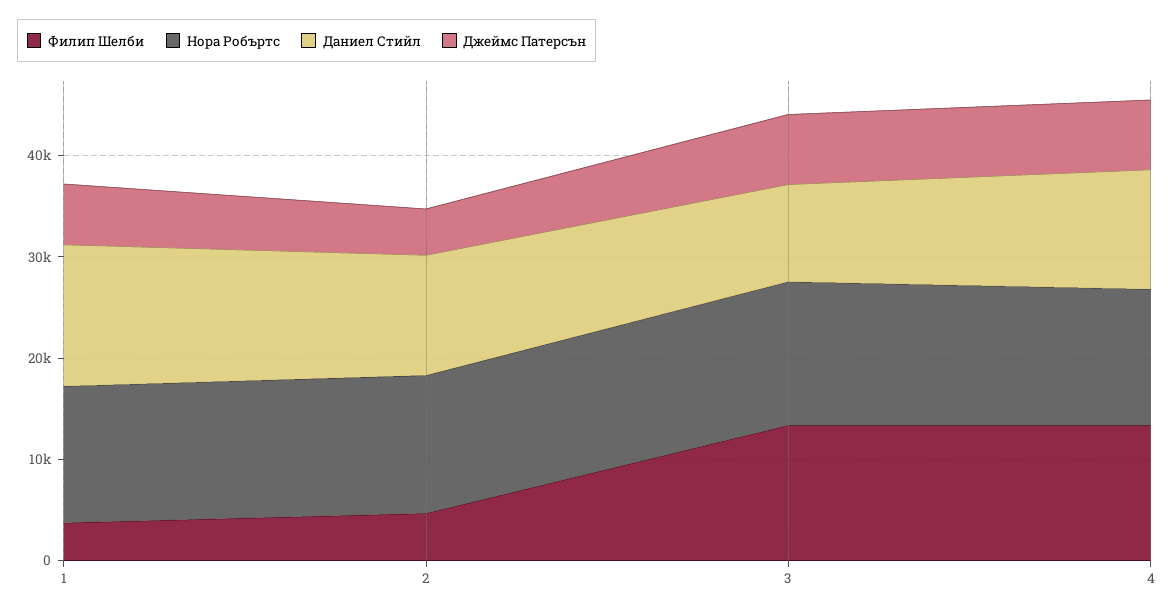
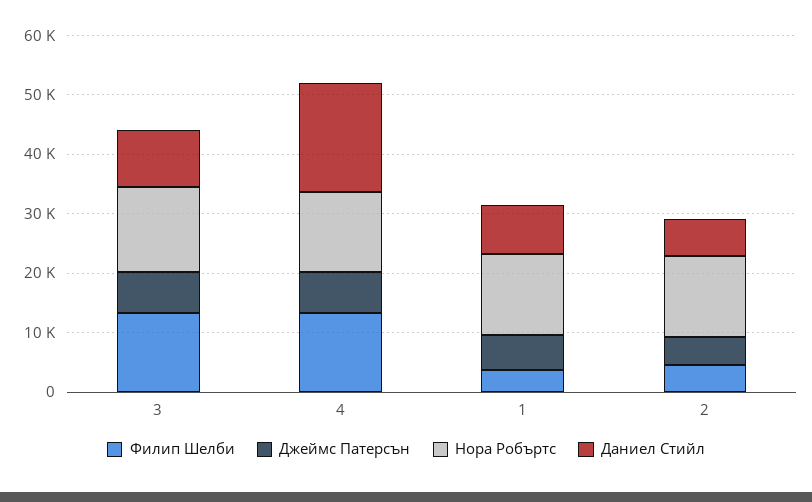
Даниел Стийл, 1: 14000 -> 8000
Даниел Стийл, 2: 12000 -> 6000
Даниел Стийл, 4: 12000 -> 18000

